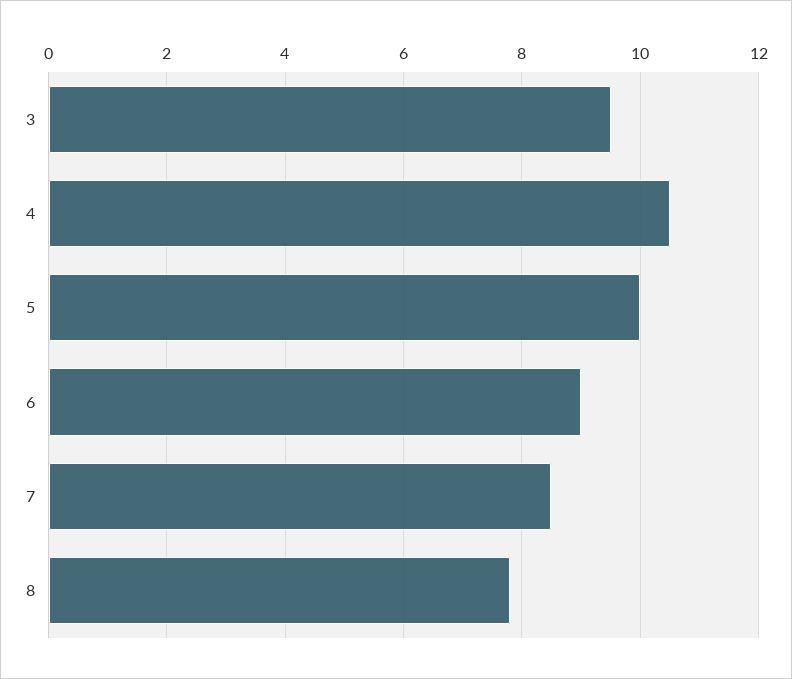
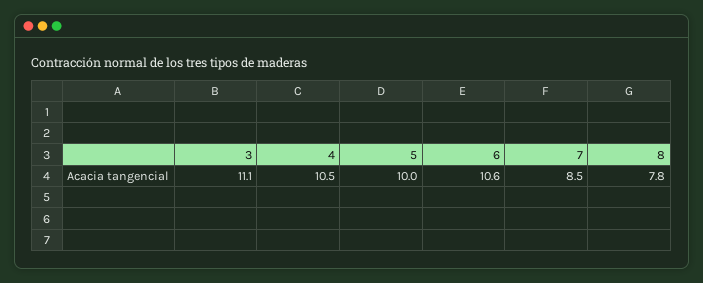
3: 9.5 -> 11.1
6: 9 -> 10.6

